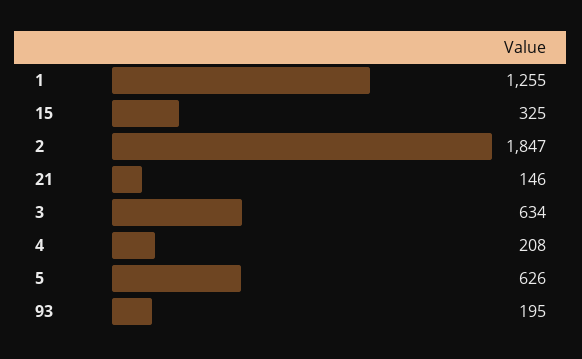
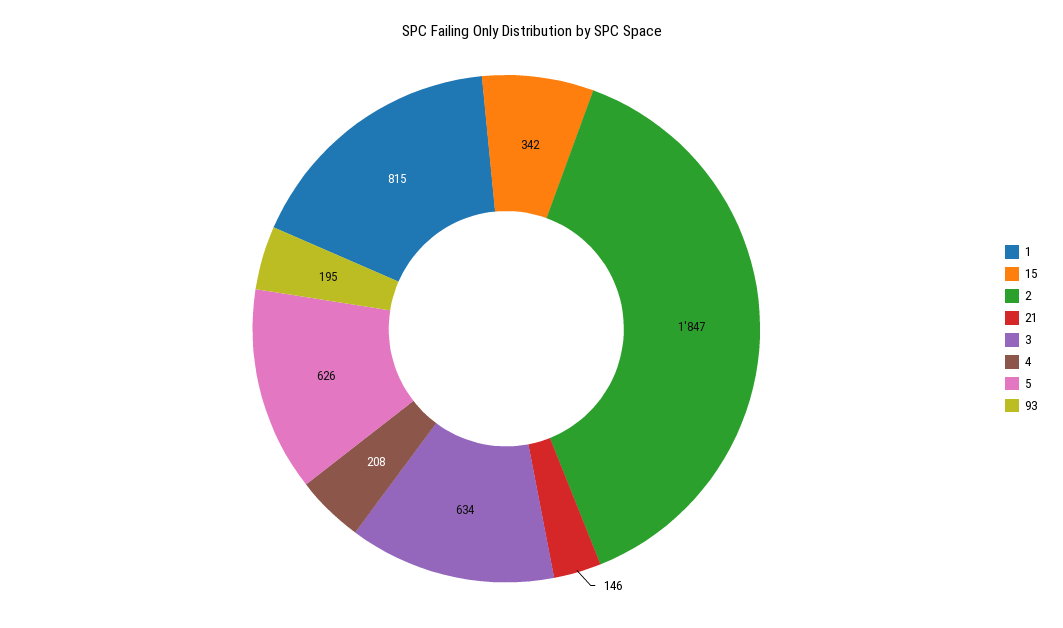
1: 1255 -> 815
15: 325 -> 342

